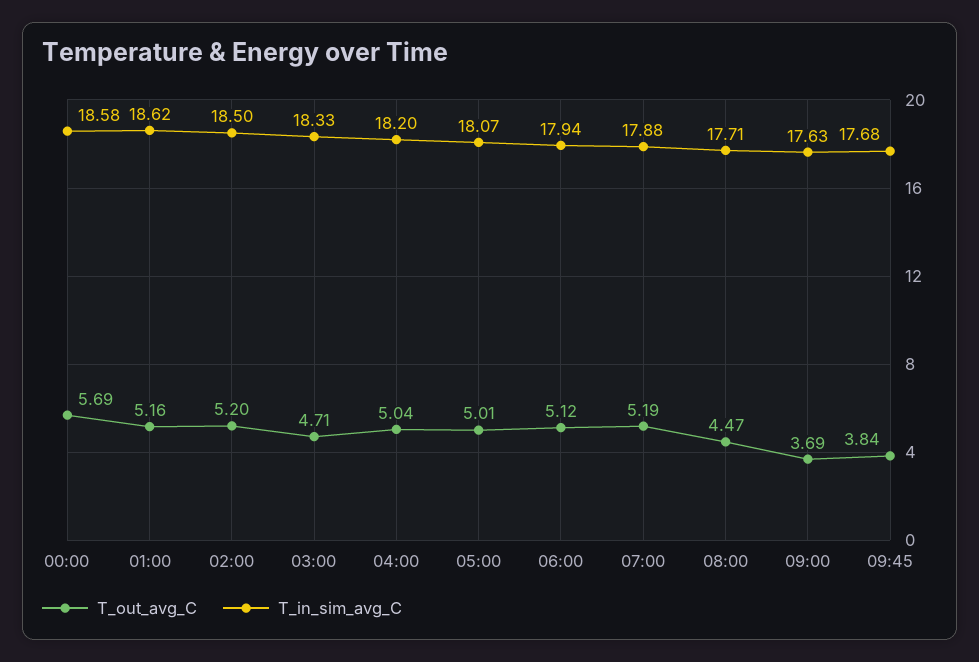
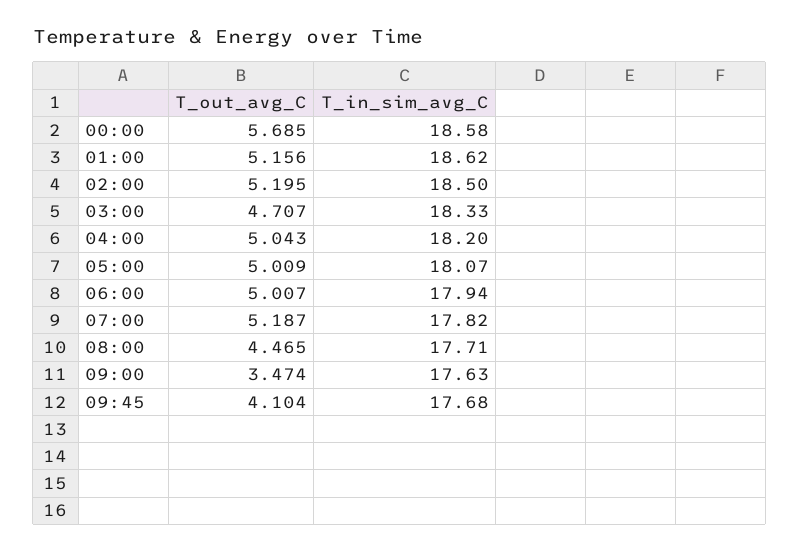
T_out_avg_C, 06:00: 5.12 -> 5.007
T_in_sim_avg_C, 07:00: 17.88 -> 17.82
T_out_avg_C, 09:00: 3.69 -> 3.474
T_out_avg_C, 09:45: 3.84 -> 4.104

